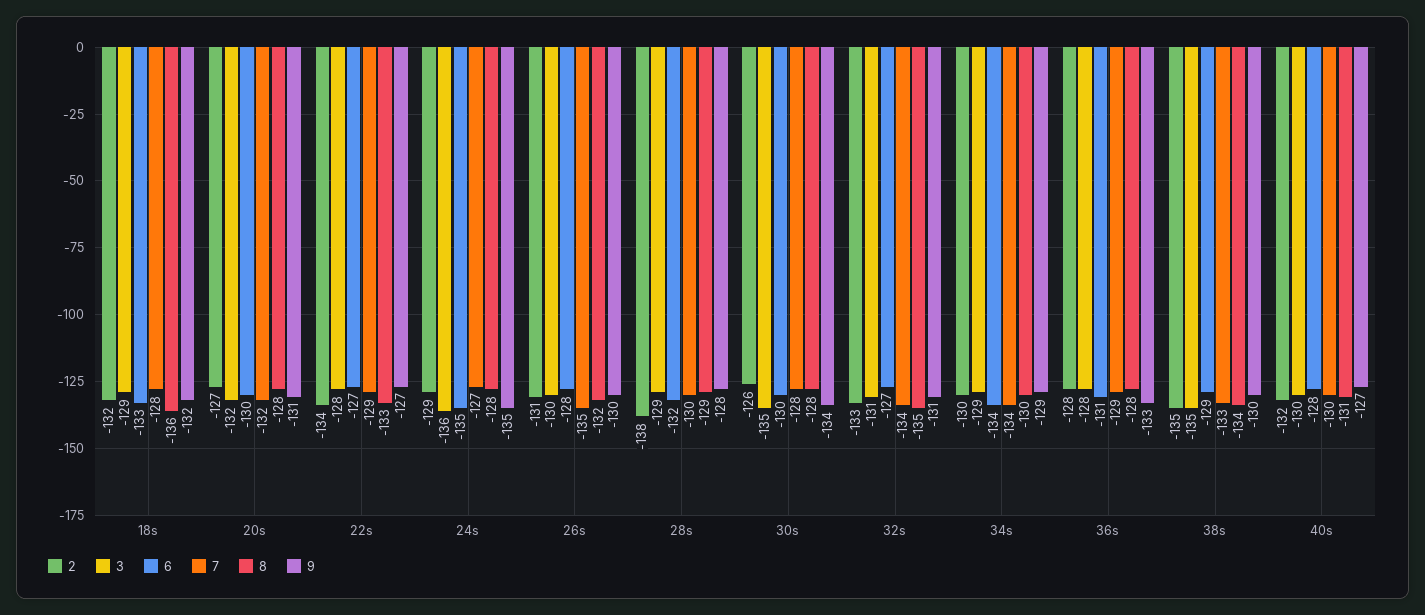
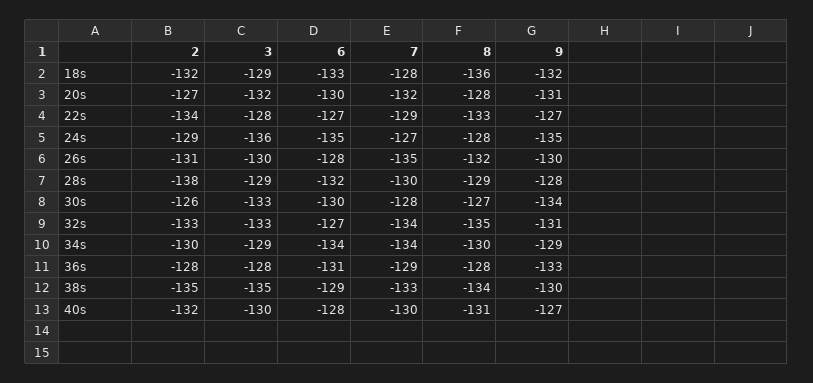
3, 30s: -135 -> -133
8, 30s: -128 -> -127
3, 32s: -131 -> -133

